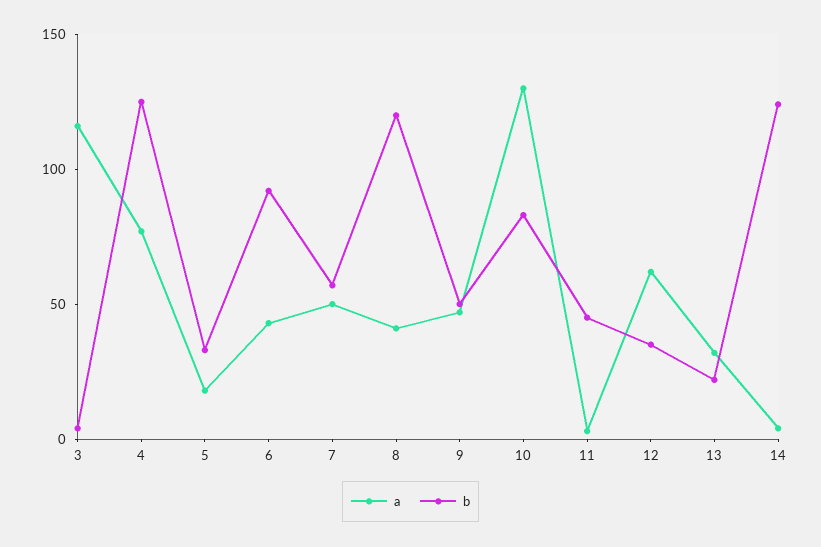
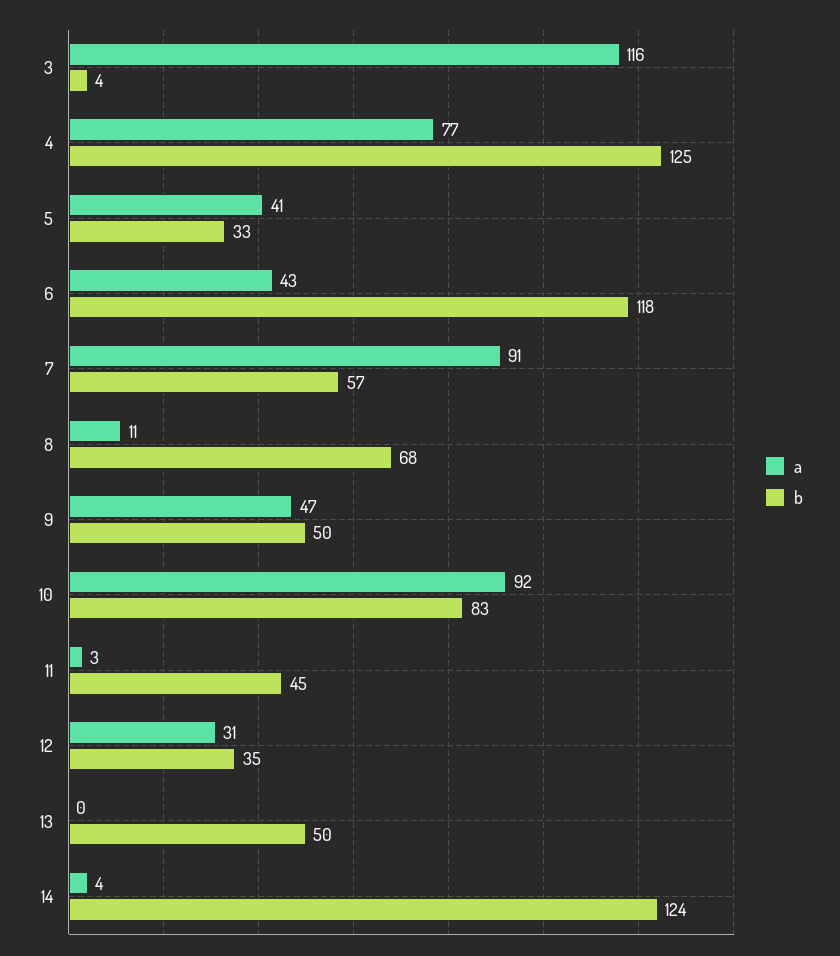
a, 5: 20 -> 41
b, 6: 90 -> 118
a, 7: 50 -> 91
a, 8: 40 -> 11
b, 8: 120 -> 68
a, 10: 130 -> 92
a, 12: 60 -> 31
a, 13: 30 -> 0
b, 13: 20 -> 50

